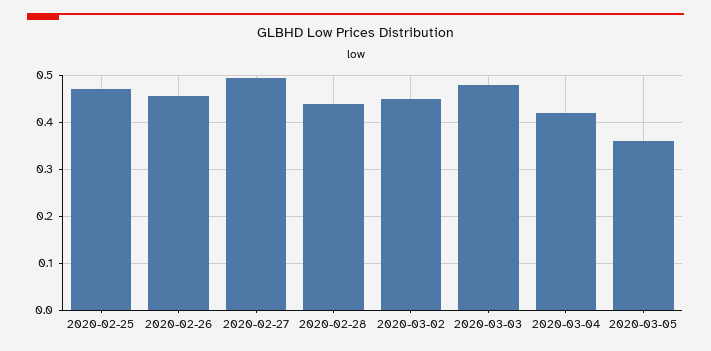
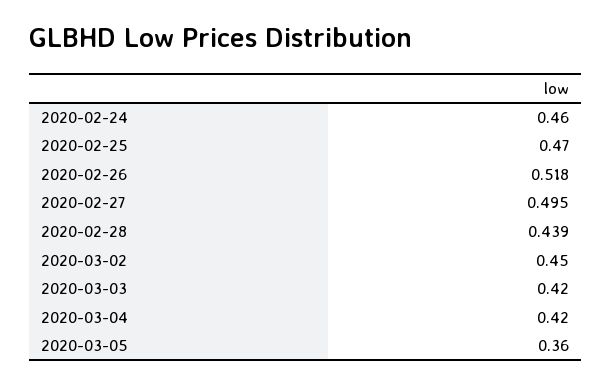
2020-02-26: 0.46 -> 0.518
2020-03-03: 0.48 -> 0.42
2020-02-24: none -> 0.46

